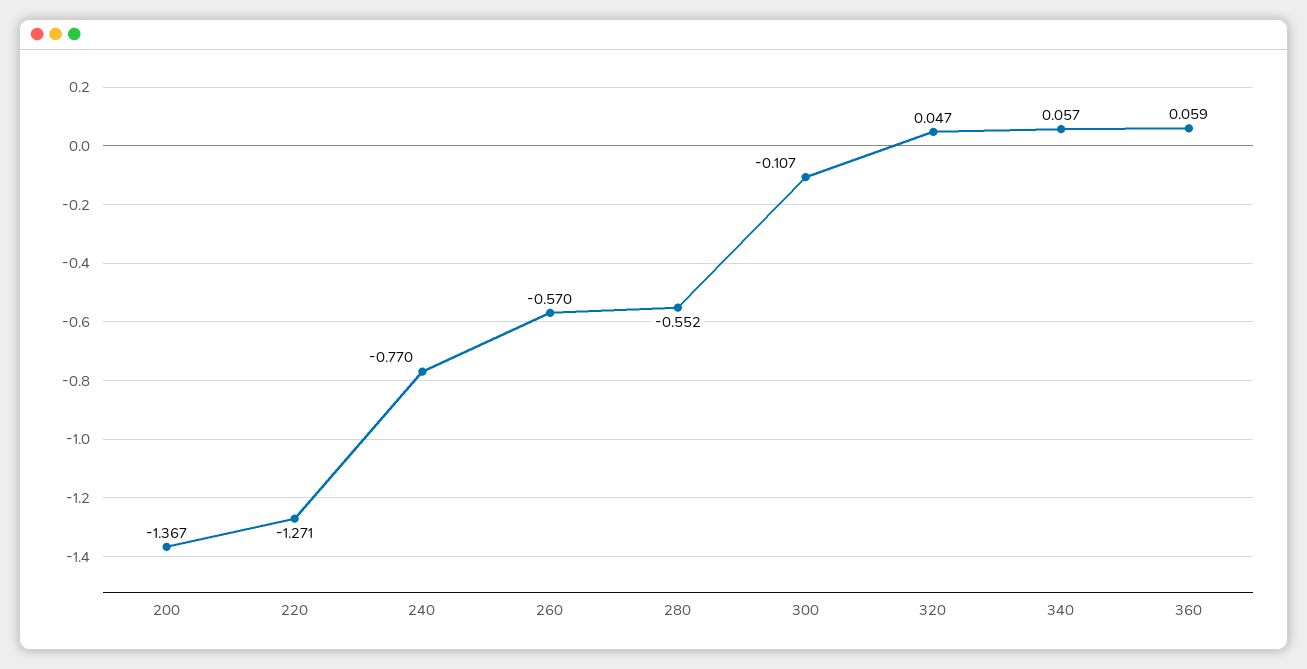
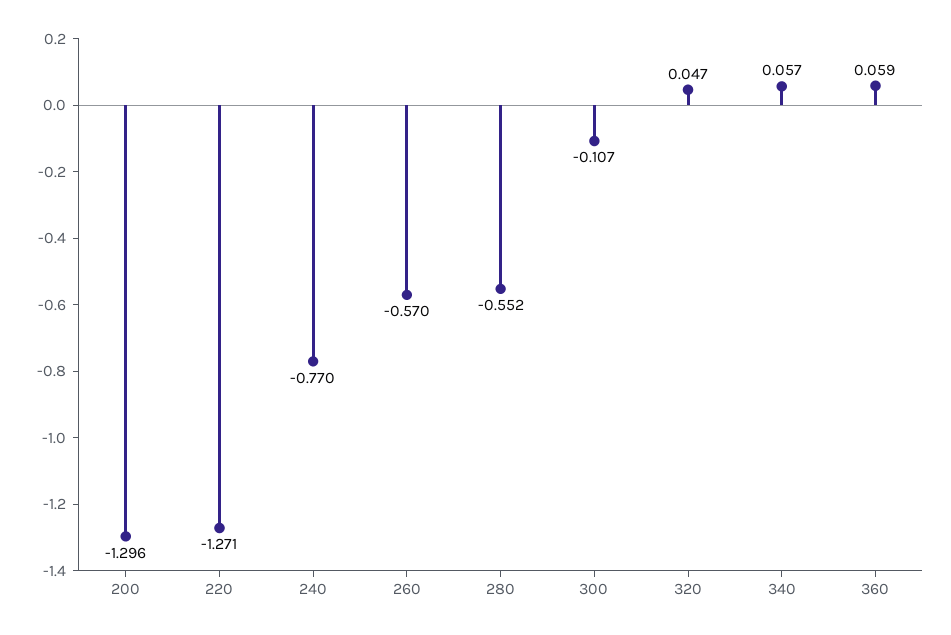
200: -1.367 -> -1.296

